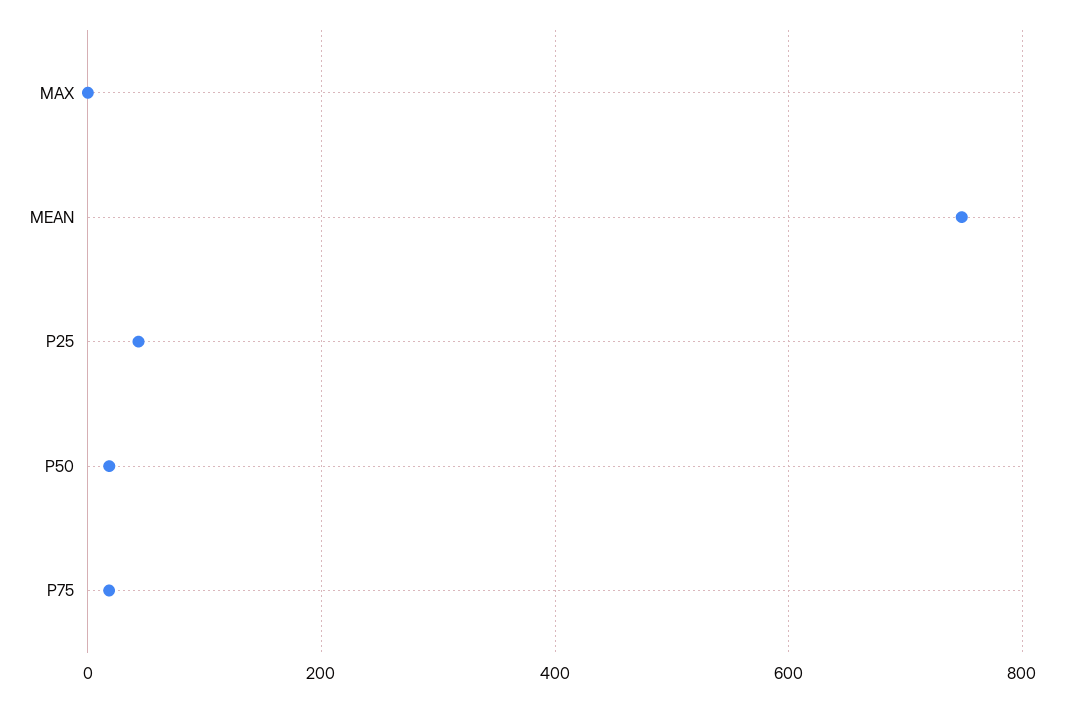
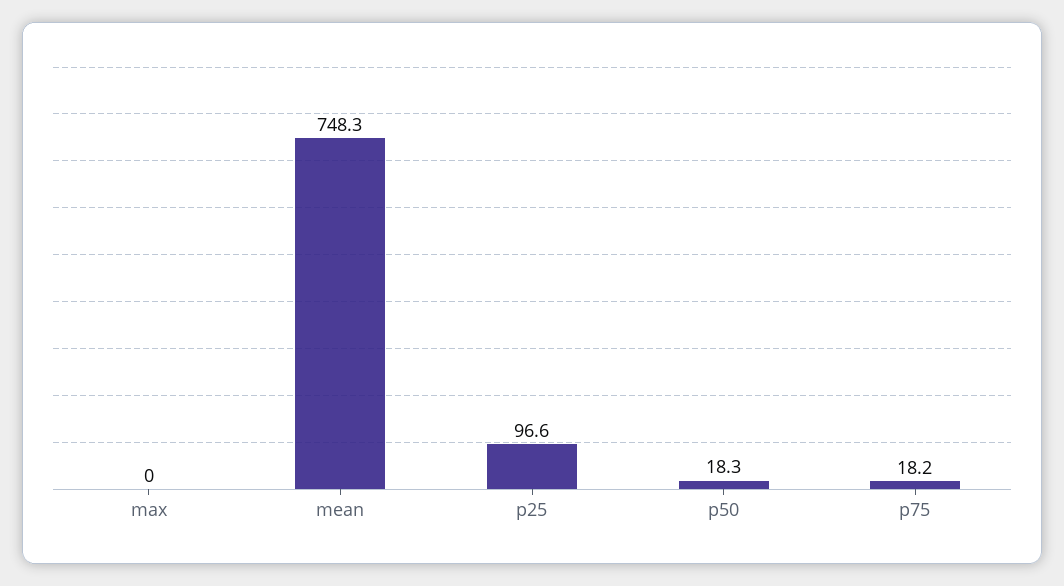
P25: 40 -> 96.6

